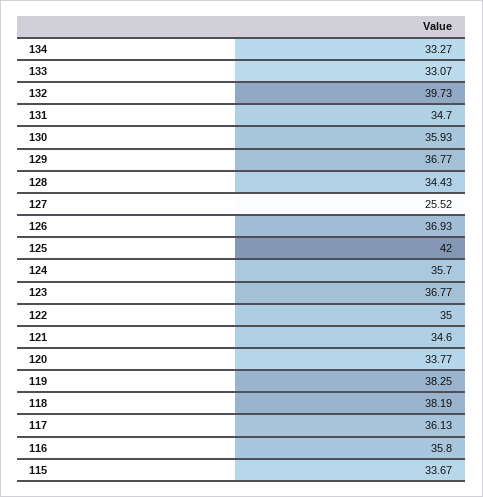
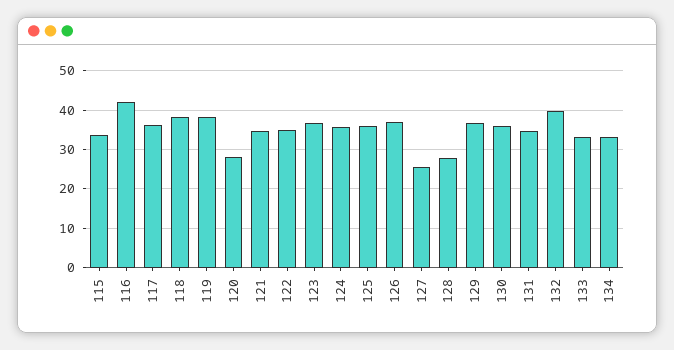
128: 34.43 -> 28
125: 42 -> 36
120: 33.77 -> 28
116: 35.8 -> 42

